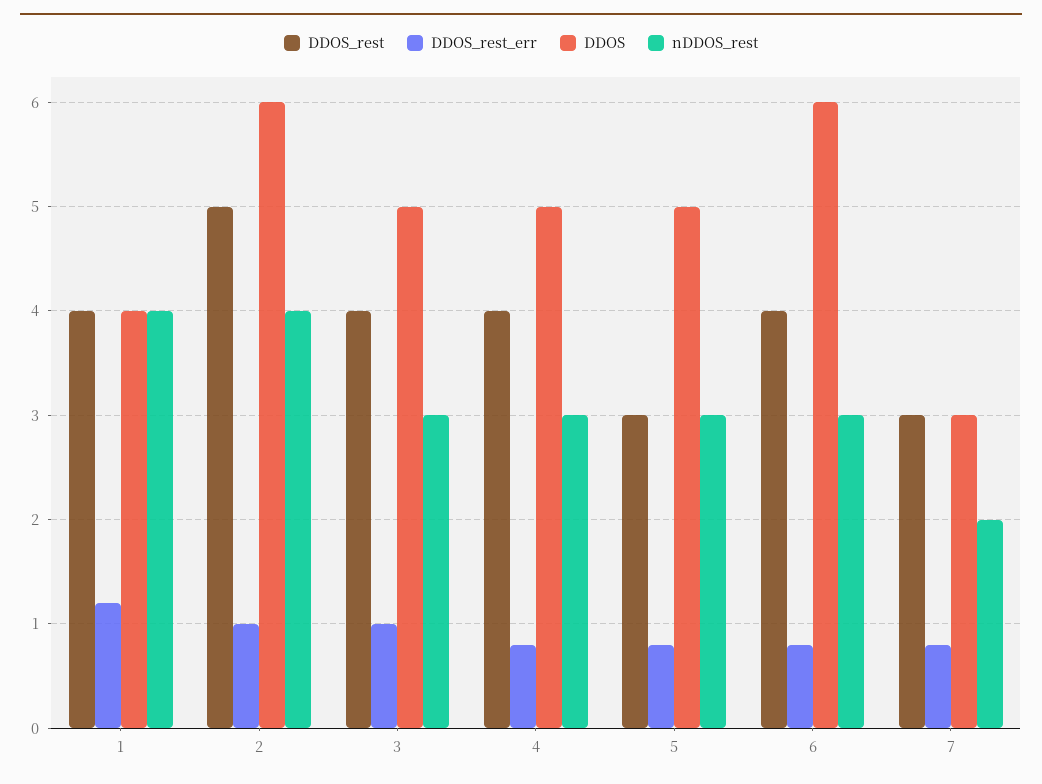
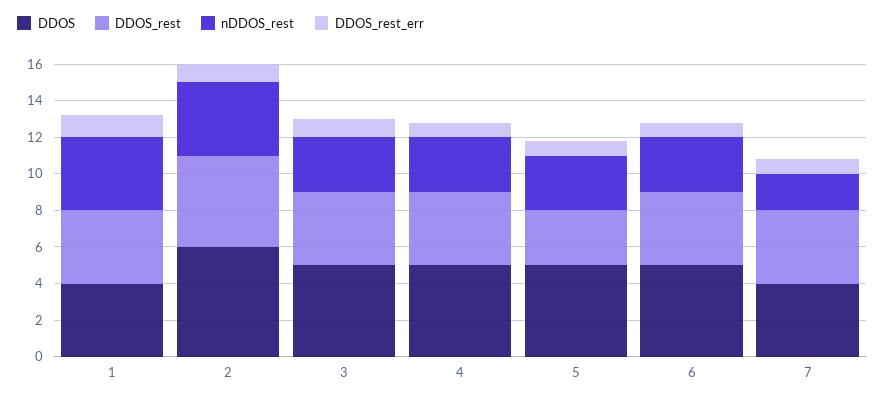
DDOS, 6: 6 -> 5
DDOS_rest, 7: 3 -> 4
DDOS, 7: 3 -> 4

